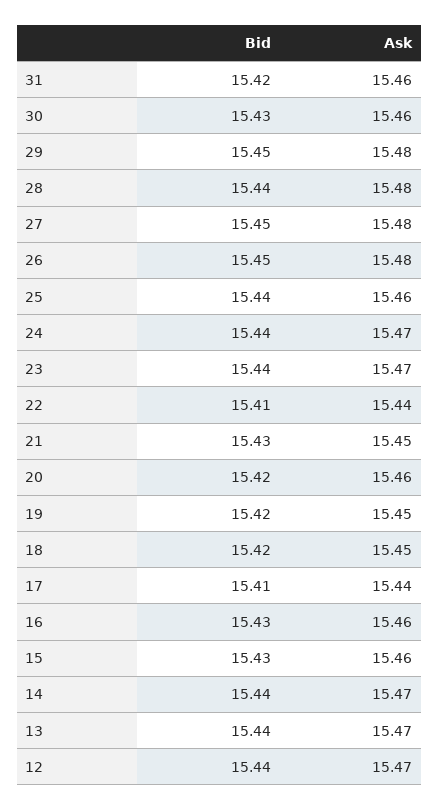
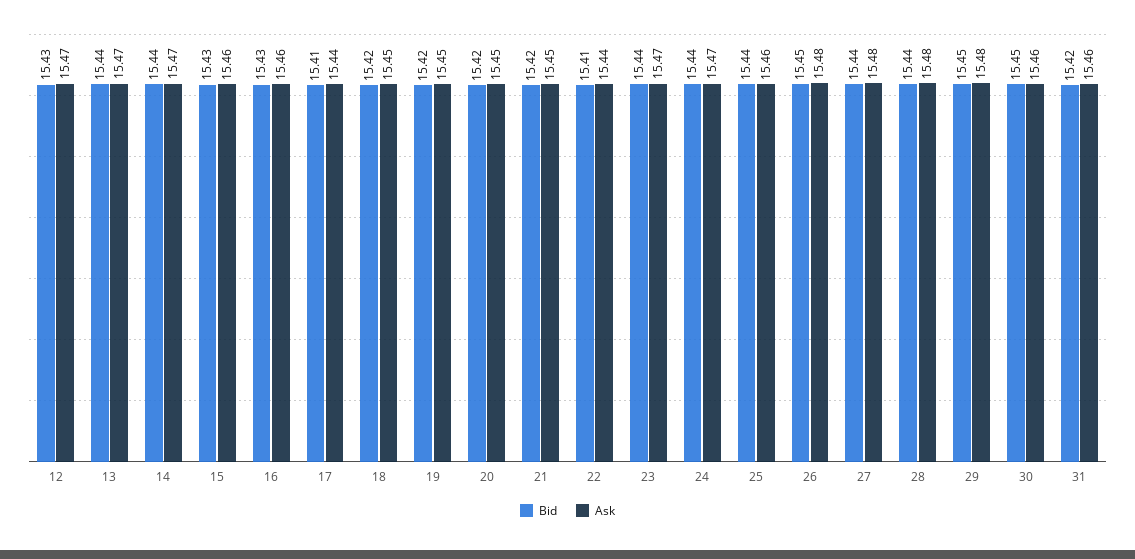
Bid, 30: 15.43 -> 15.45
Bid, 27: 15.45 -> 15.44
Bid, 21: 15.43 -> 15.42
Ask, 20: 15.46 -> 15.45
Bid, 12: 15.44 -> 15.43

